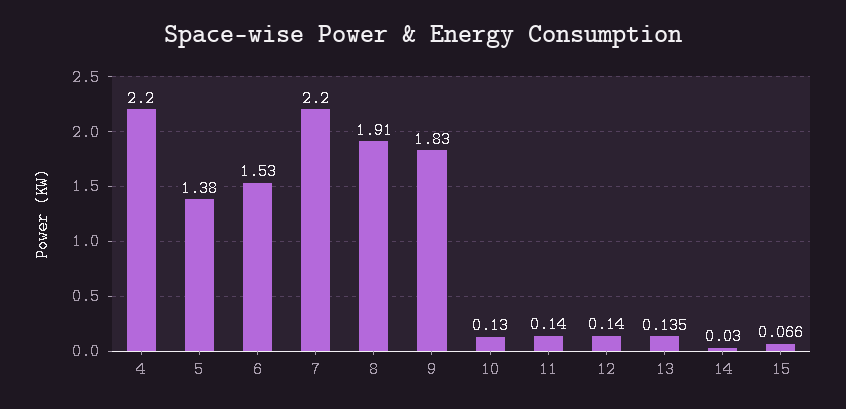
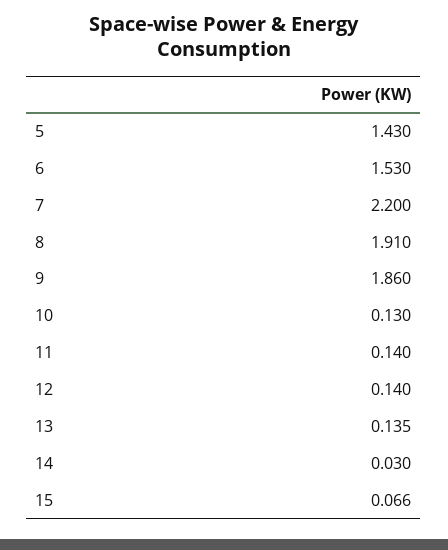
4: 2.2 -> none
5: 1.38 -> 1.43
9: 1.83 -> 1.86

